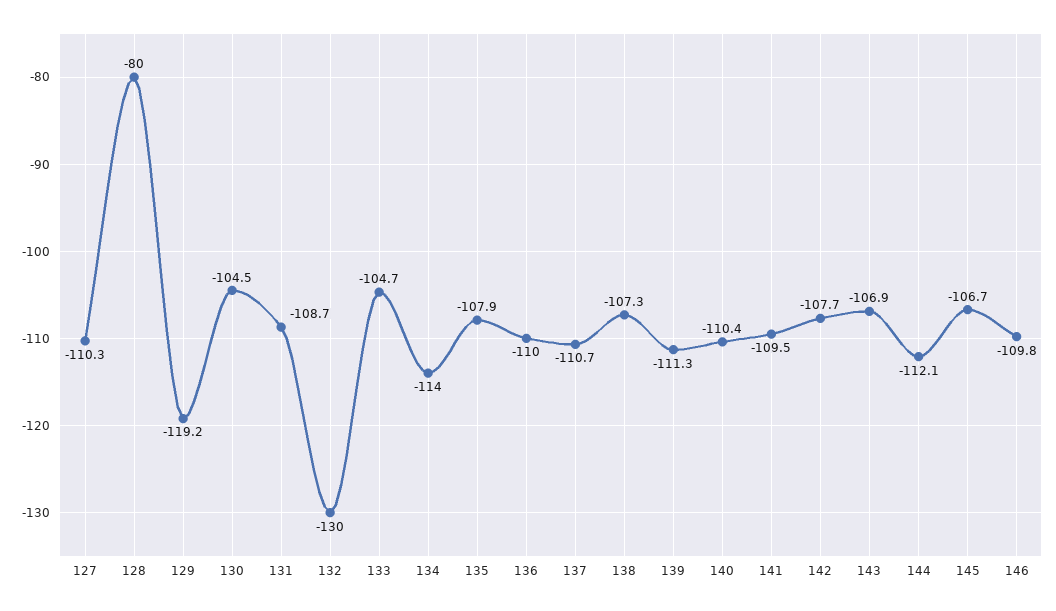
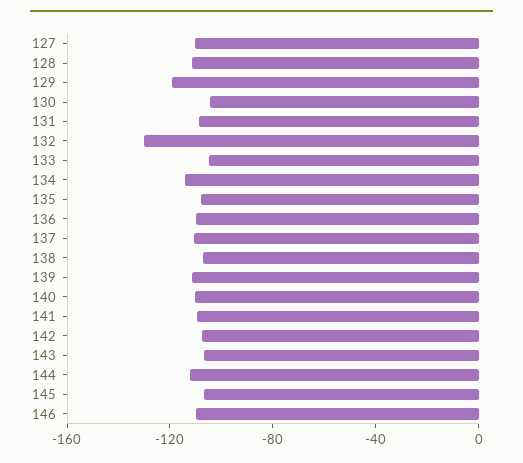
128: -80 -> -110

